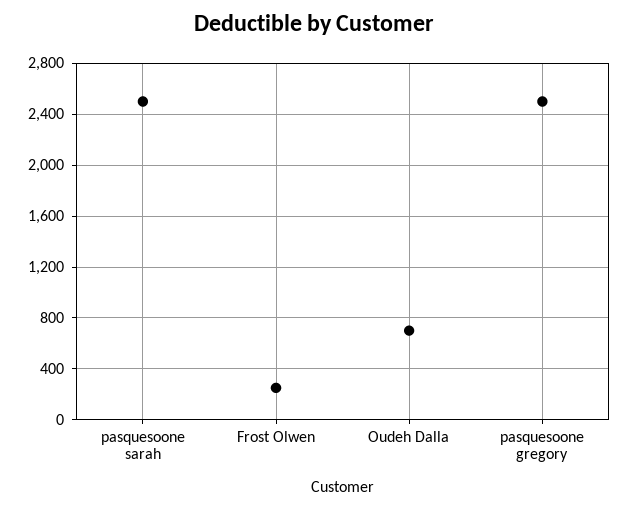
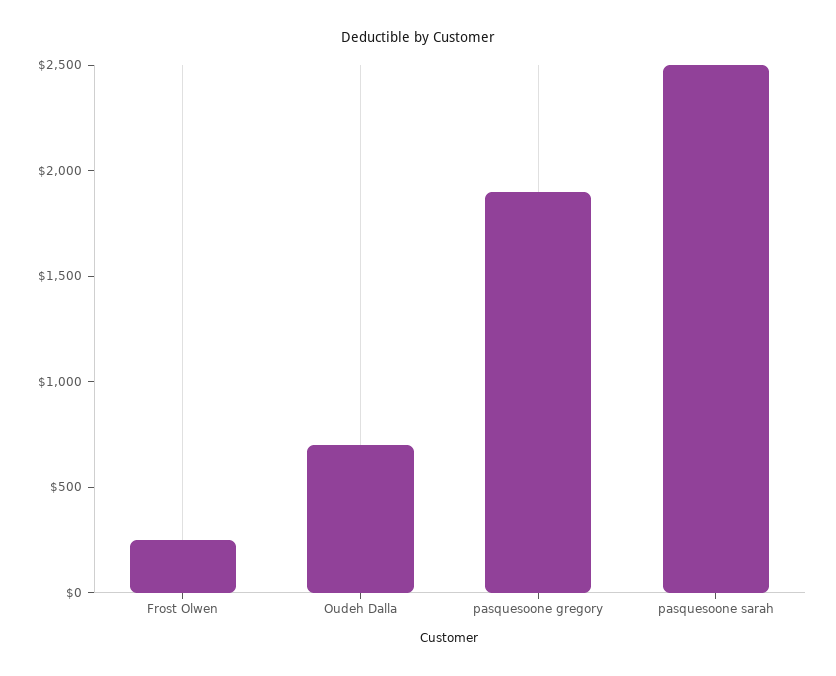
pasquesoone gregory: 2500 -> 1900

